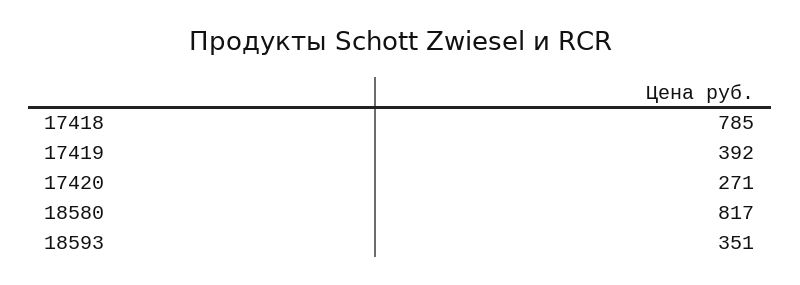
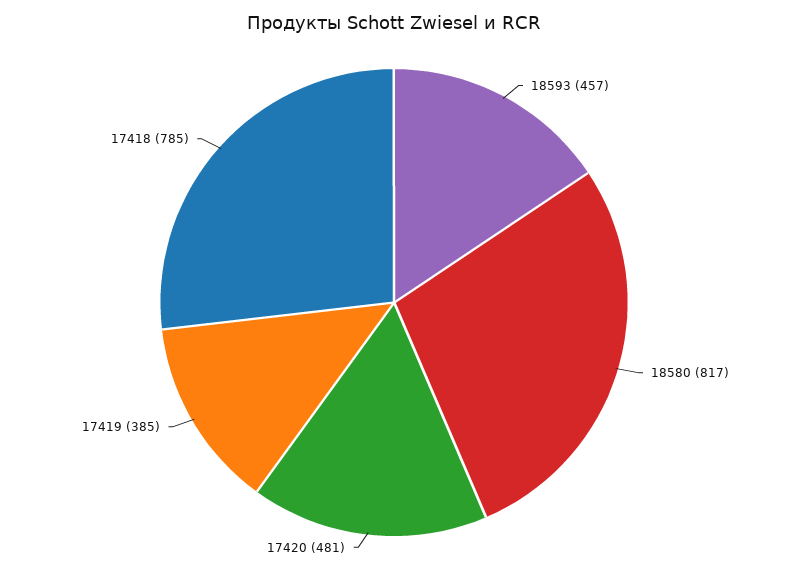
17419: 392 -> 385
17420: 271 -> 481
18593: 351 -> 457

